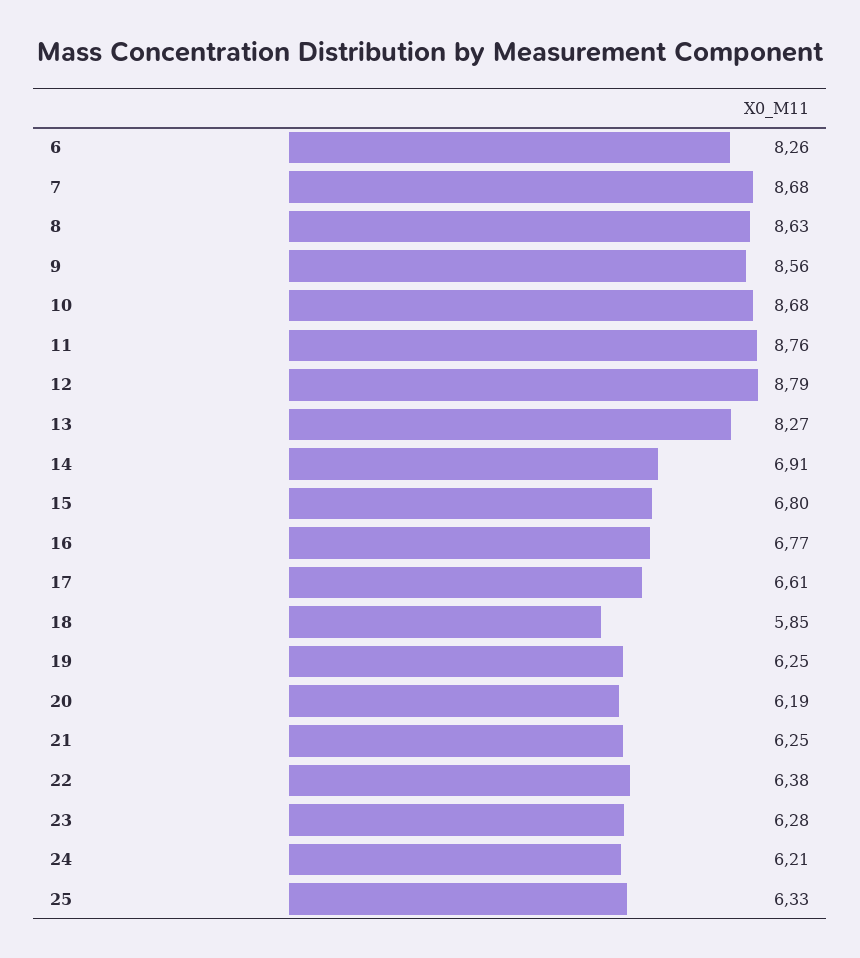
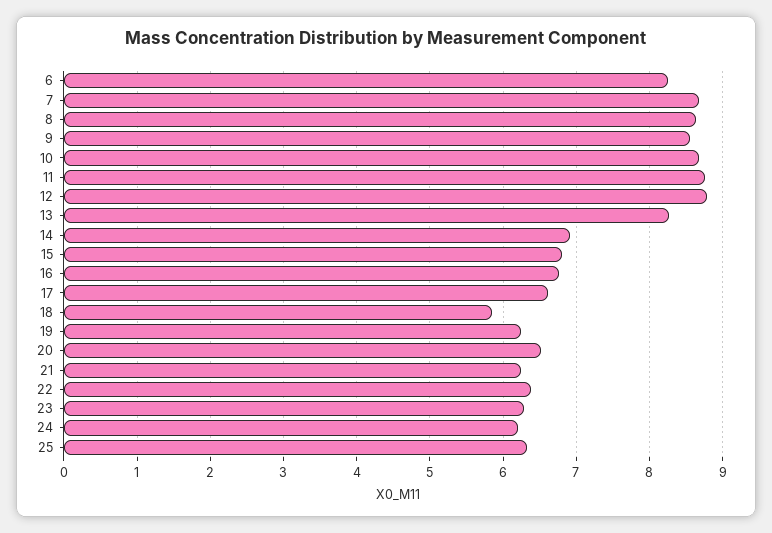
20: 6.19 -> 6.5

